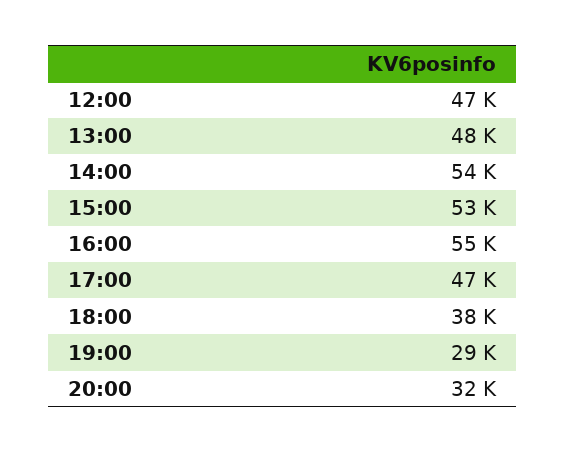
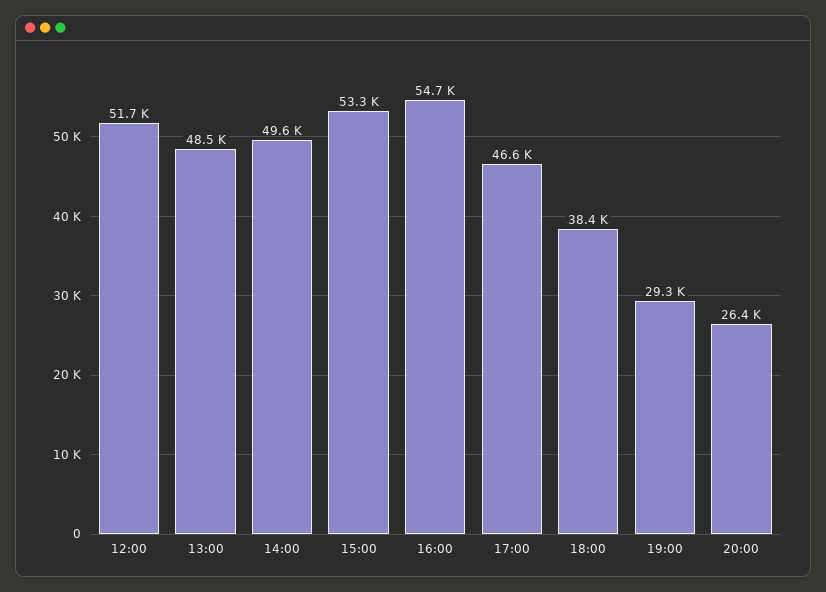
12:00: 47000 -> 51700
14:00: 54000 -> 49600
20:00: 32000 -> 26400

